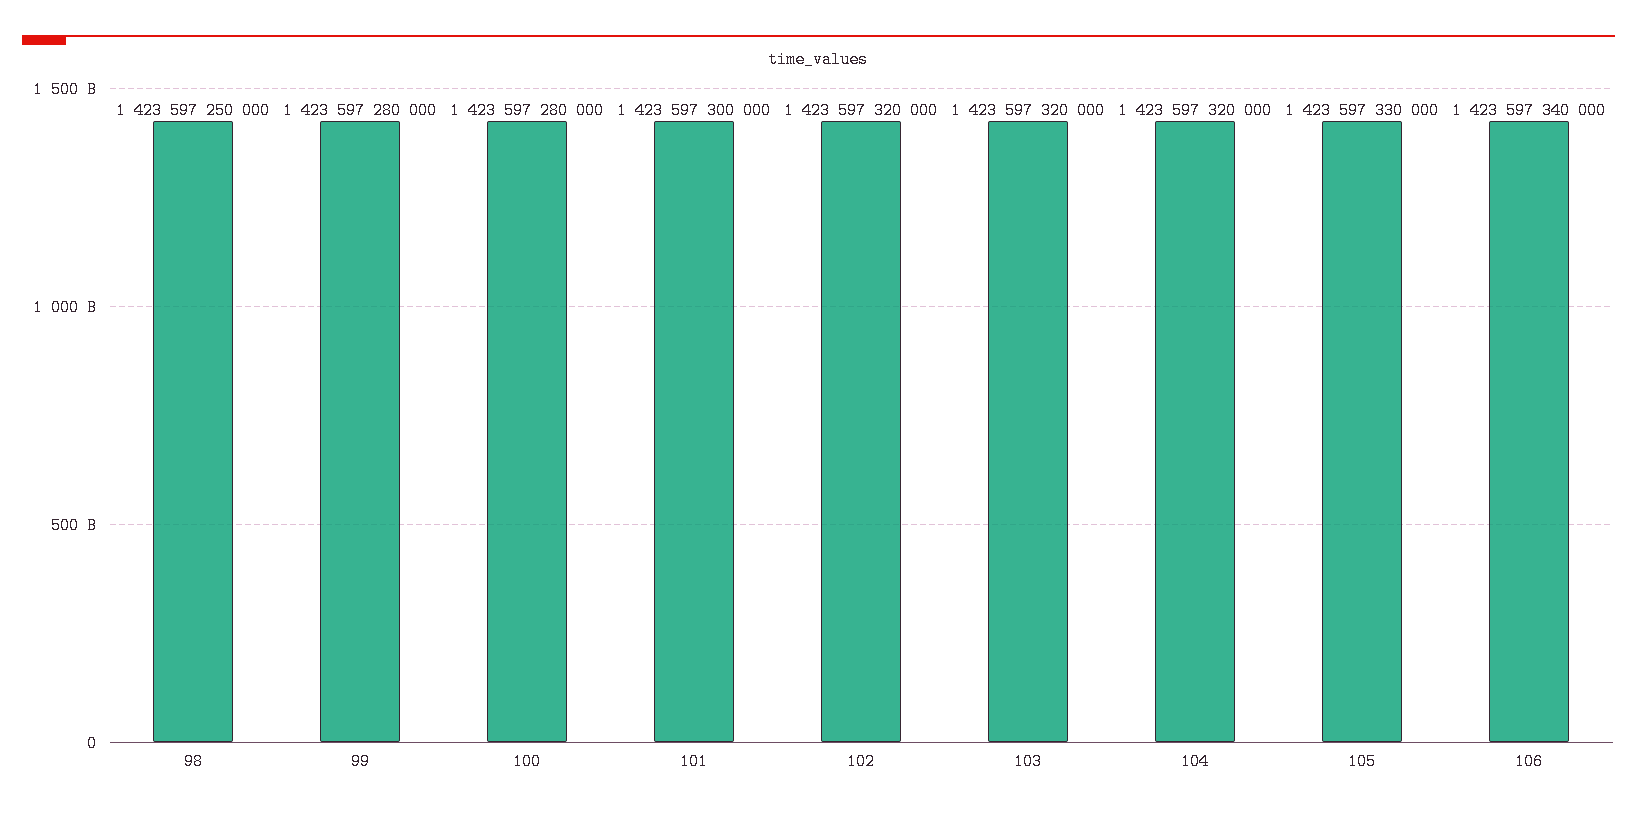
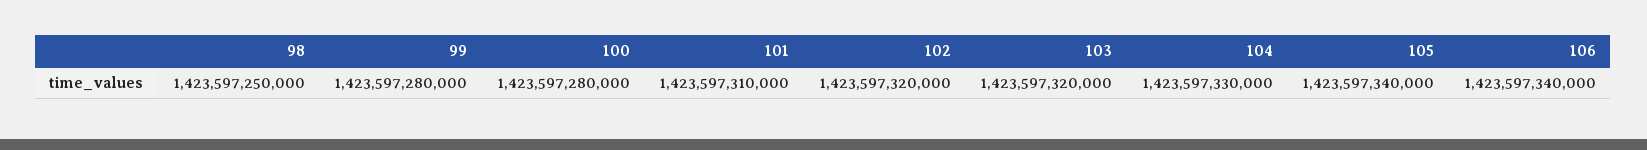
101: 1423597300000 -> 1423597310000
104: 1423597320000 -> 1423597330000
105: 1423597330000 -> 1423597340000

